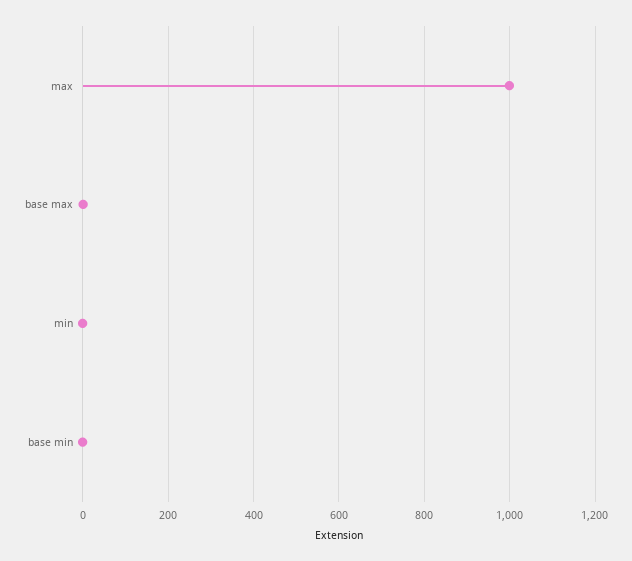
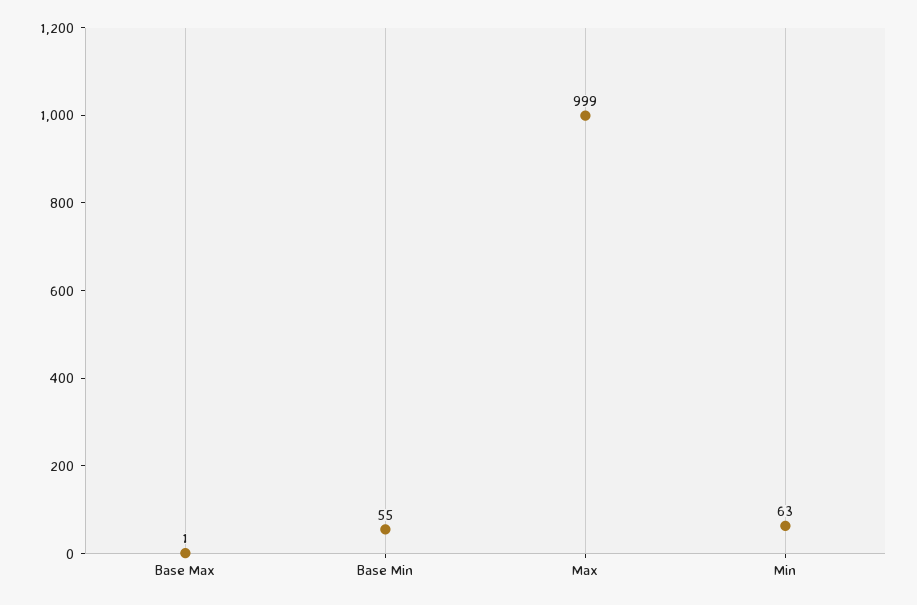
min: 0 -> 63
base min: 0 -> 55

